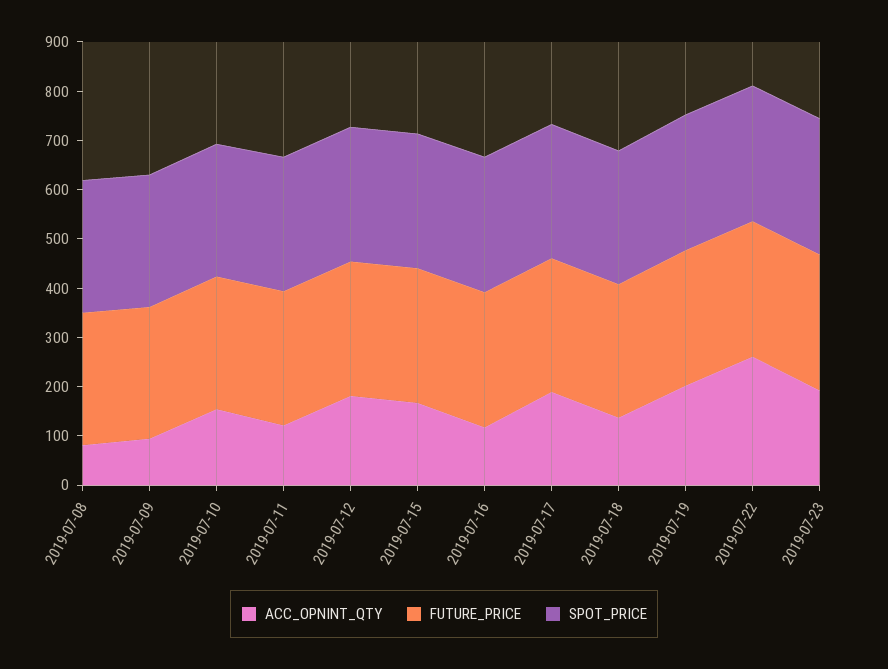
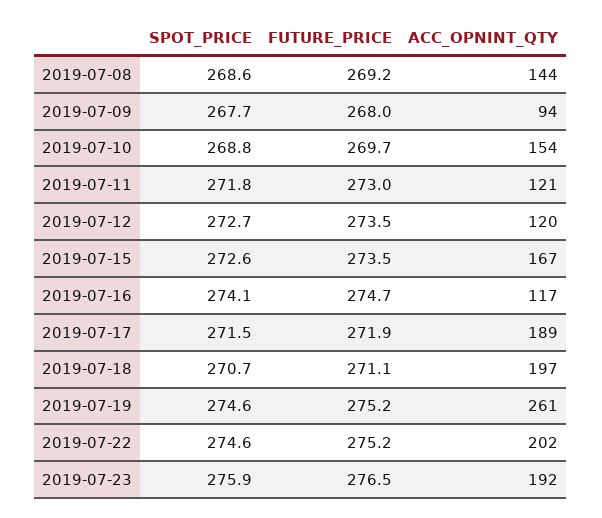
ACC_OPNINT_QTY, 2019-07-08: 80 -> 144
ACC_OPNINT_QTY, 2019-07-12: 180 -> 120
ACC_OPNINT_QTY, 2019-07-18: 140 -> 197
ACC_OPNINT_QTY, 2019-07-19: 200 -> 261
ACC_OPNINT_QTY, 2019-07-22: 260 -> 202

